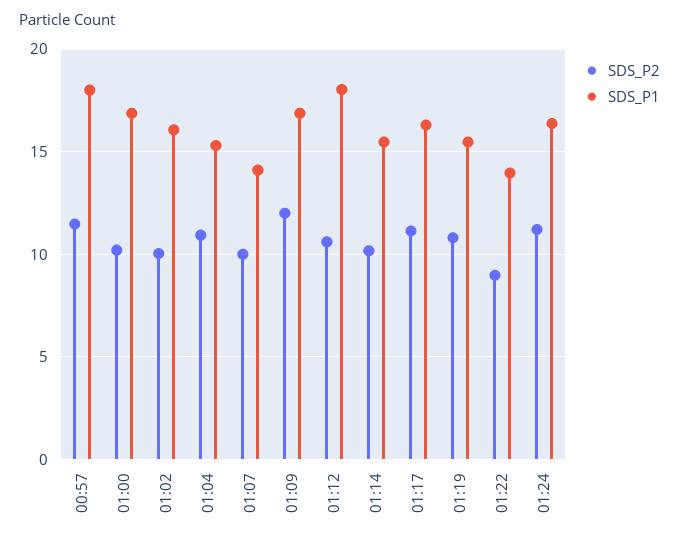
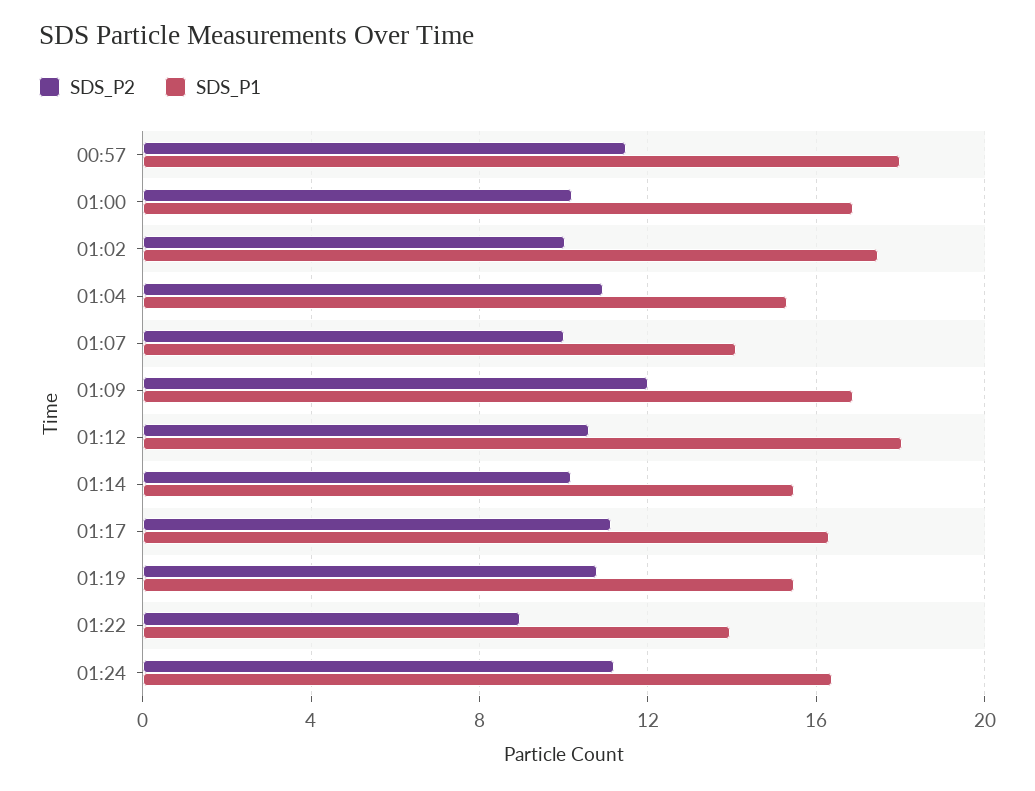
SDS_P1, 01:02: 16 -> 17.5

